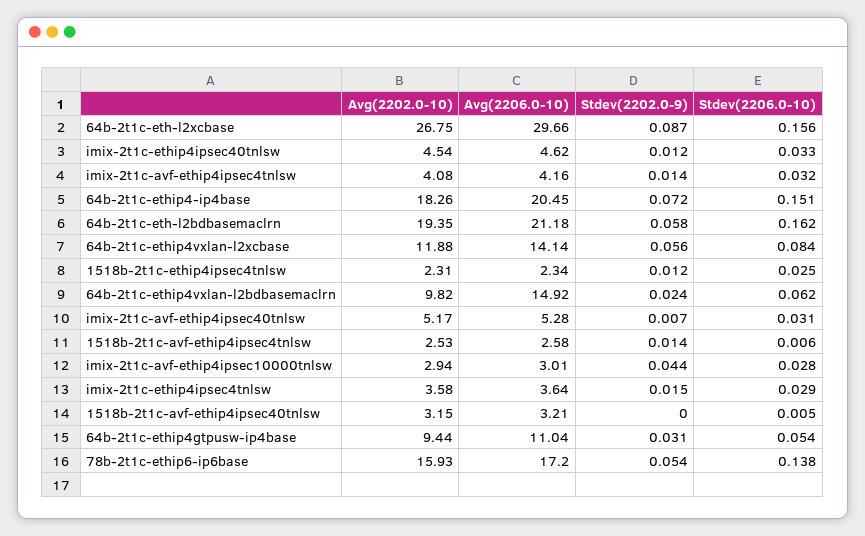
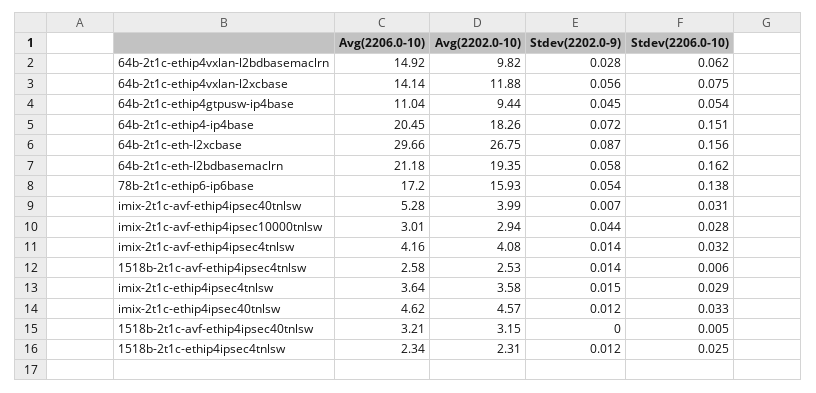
Avg(2202.0-10), imix-2t1c-ethip4ipsec40tnlsw: 4.54 -> 4.57
Stdev(2206.0-10), 64b-2t1c-ethip4vxlan-l2xcbase: 0.084 -> 0.075
Stdev(2202.0-9), 64b-2t1c-ethip4vxlan-l2bdbasemaclrn: 0.024 -> 0.028
Avg(2202.0-10), imix-2t1c-avf-ethip4ipsec40tnlsw: 5.17 -> 3.99
Stdev(2202.0-9), 64b-2t1c-ethip4gtpusw-ip4base: 0.031 -> 0.045

